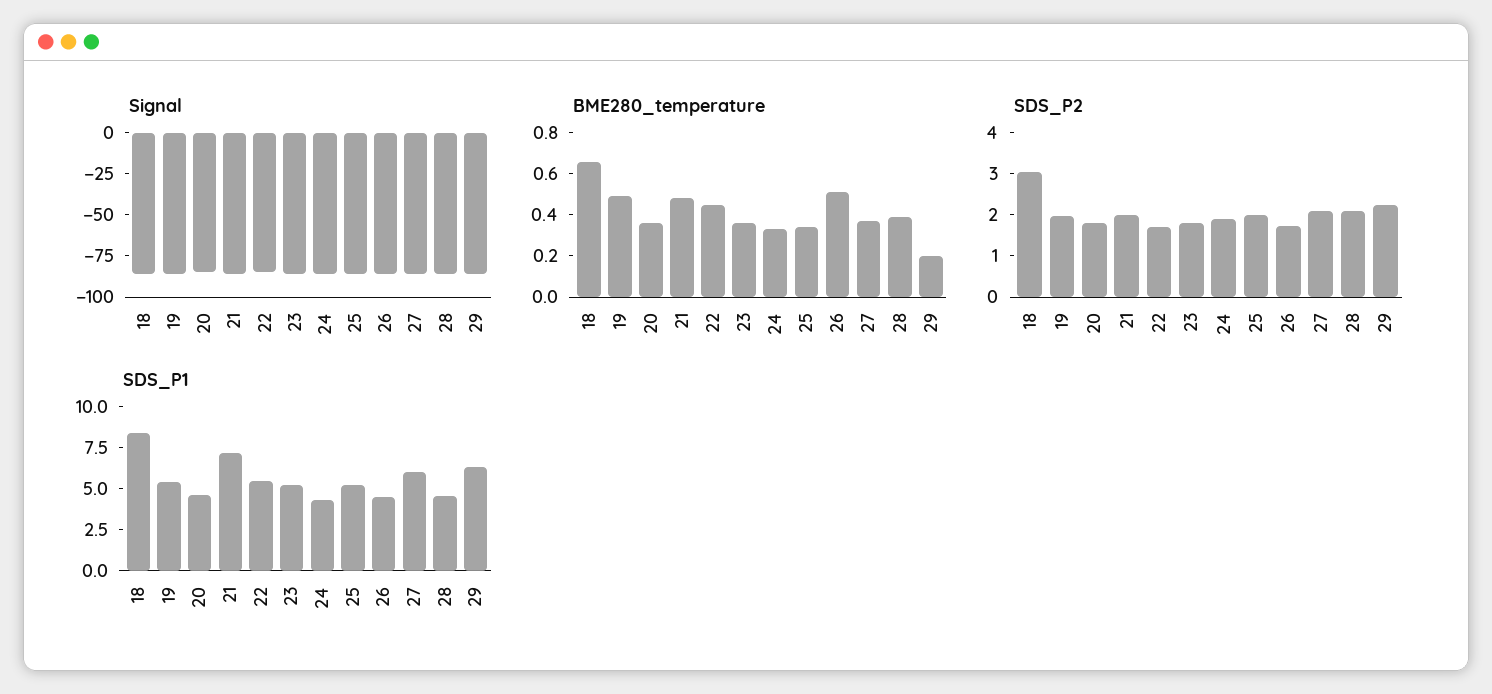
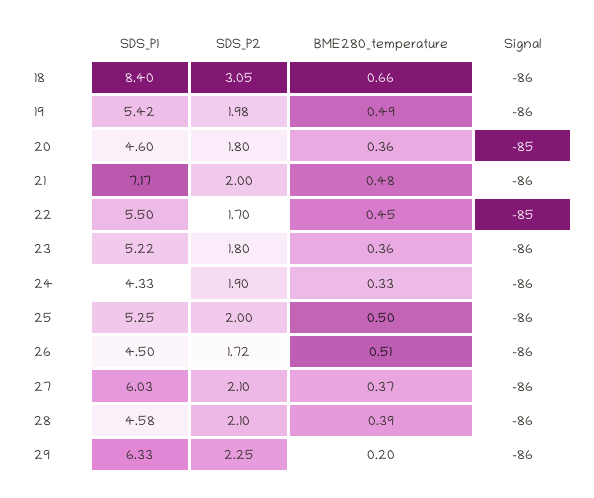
BME280_temperature, 25: 0.35 -> 0.5

